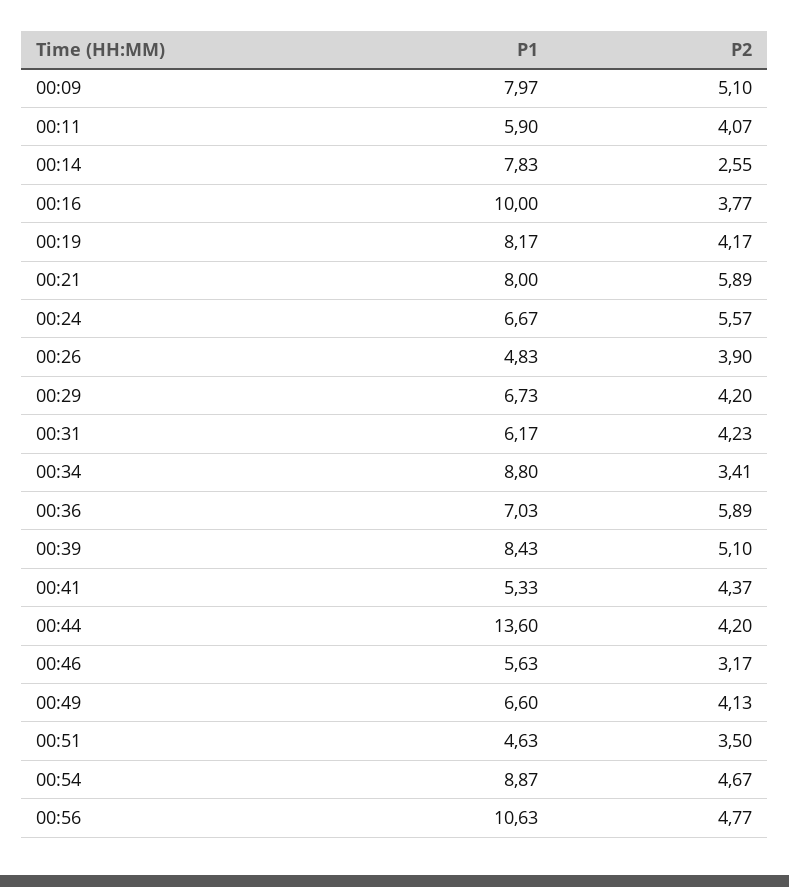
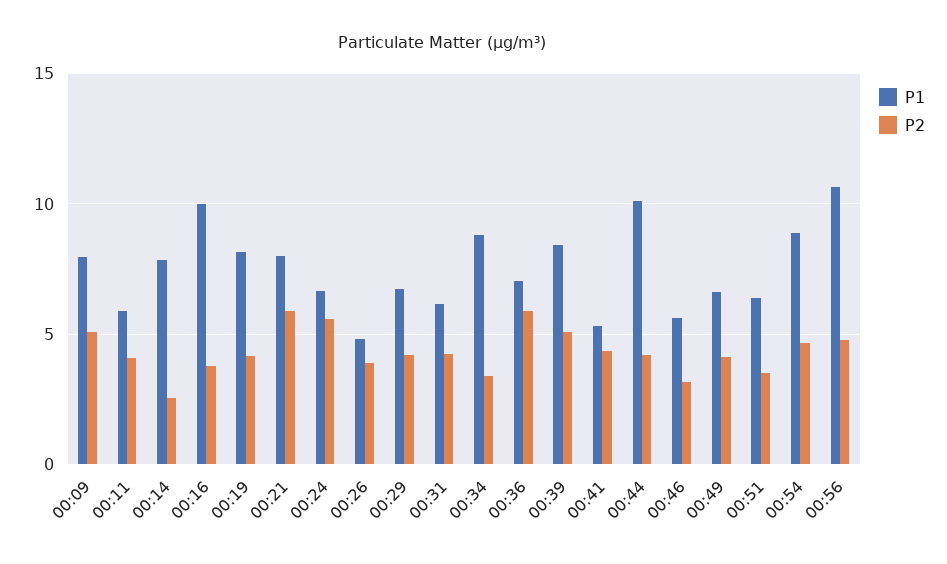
P1, 00:44: 13.6 -> 10
P1, 00:51: 4.63 -> 6.5

